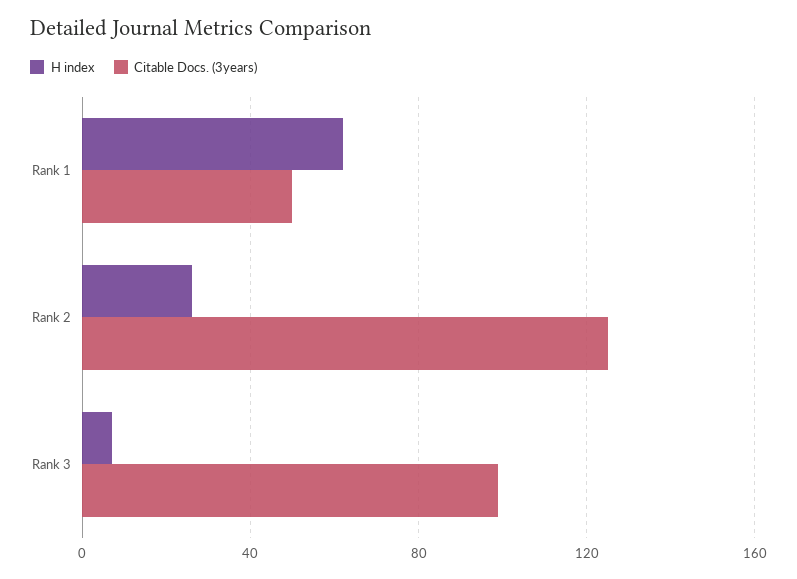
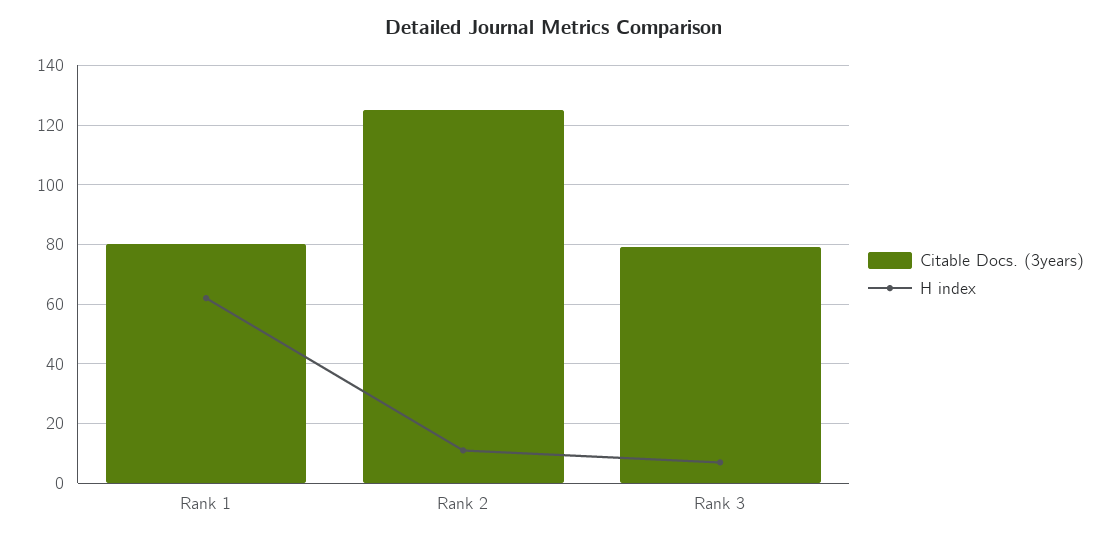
Citable Docs. (3years), Rank 1: 50 -> 80
H index, Rank 2: 25 -> 10
Citable Docs. (3years), Rank 3: 100 -> 80

